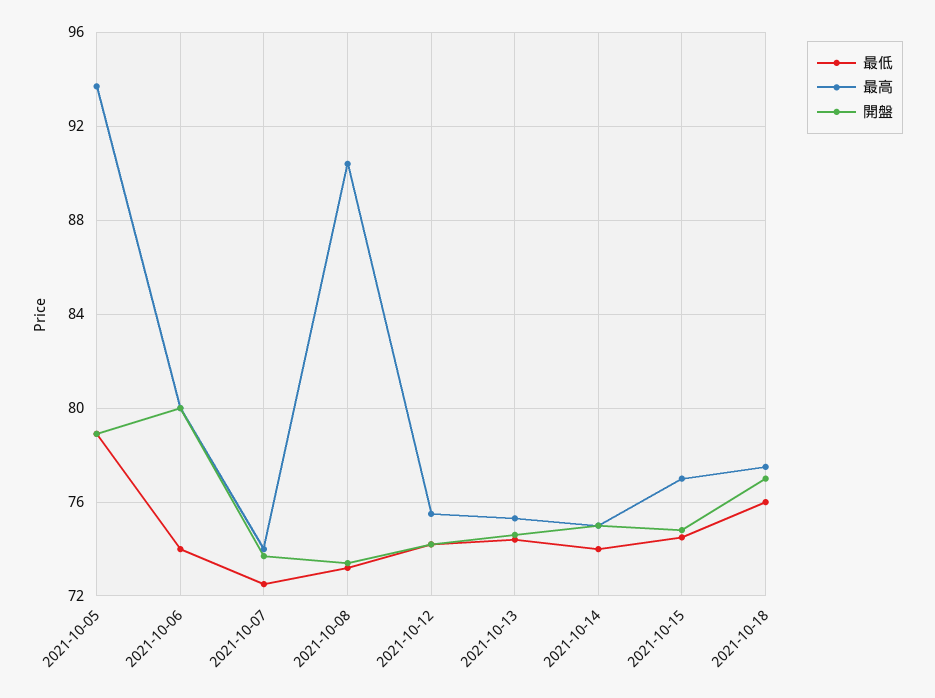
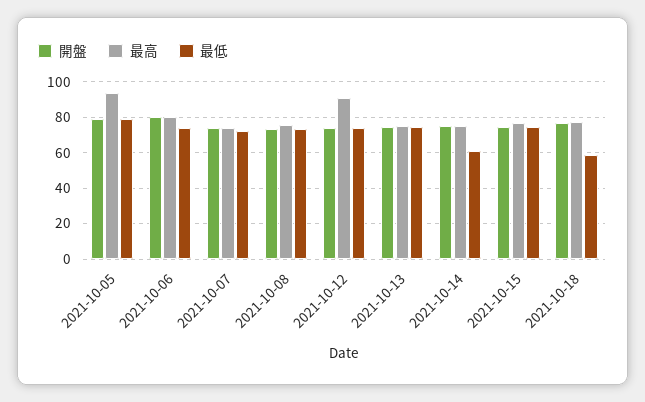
最高, 2021-10-08: 90.5 -> 75
最高, 2021-10-12: 75.5 -> 90
最低, 2021-10-14: 74 -> 60
最低, 2021-10-18: 76 -> 60

